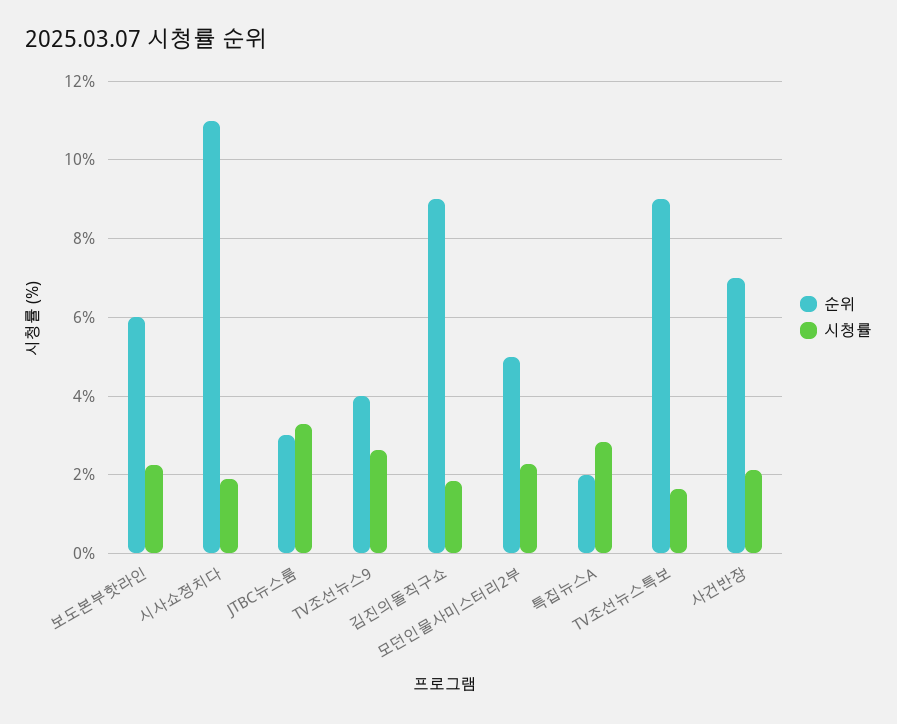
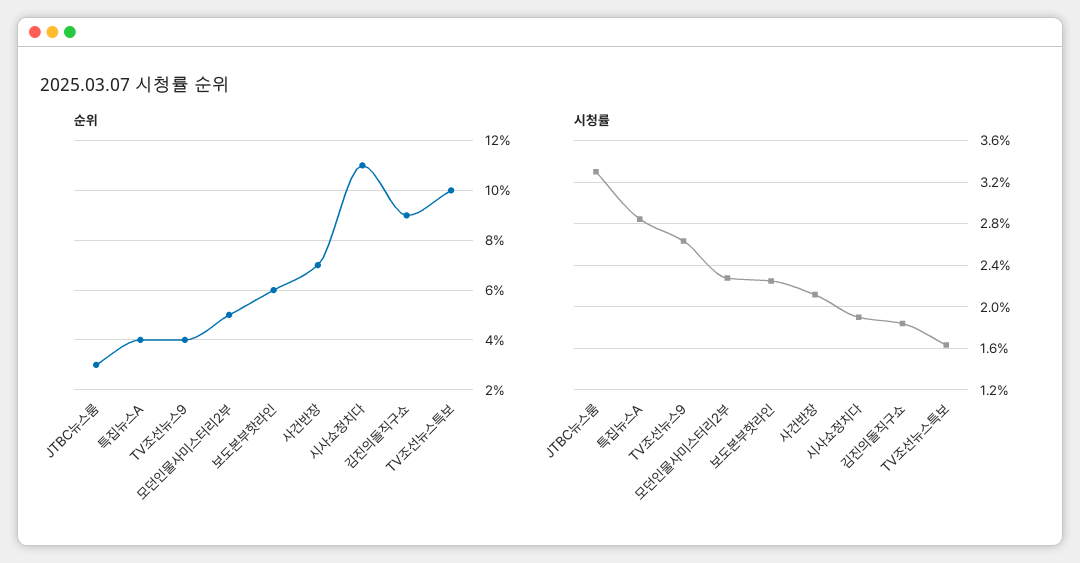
순위, 특집뉴스A: 2 -> 4
순위, TV조선뉴스특보: 9 -> 10

